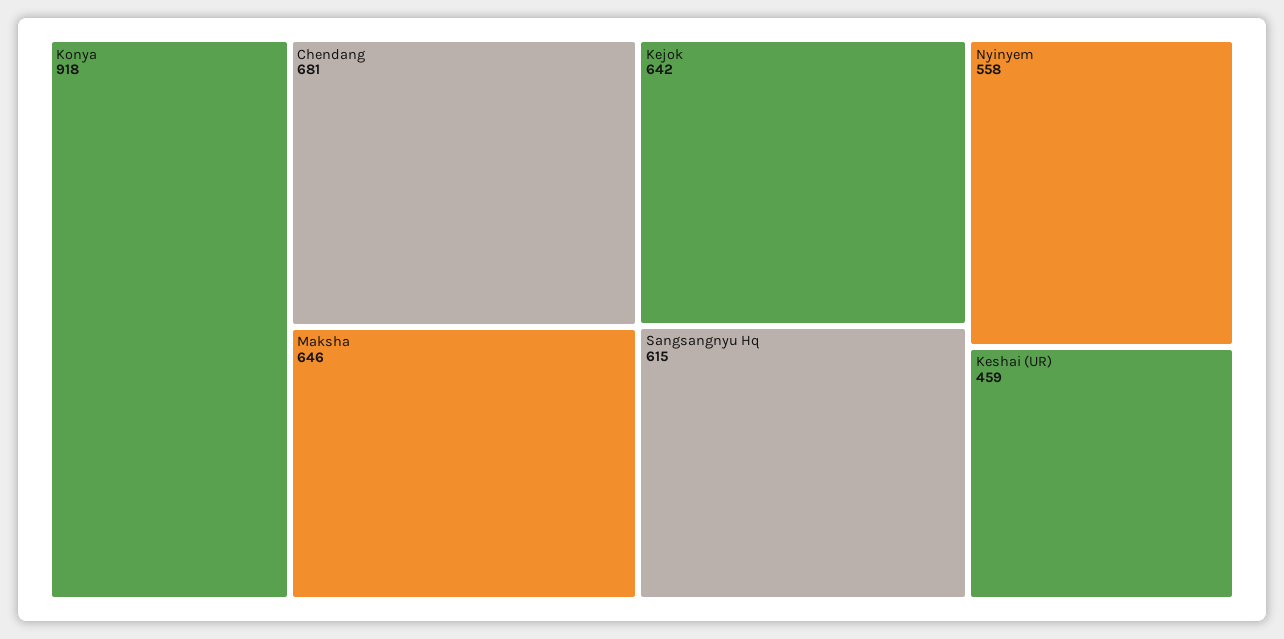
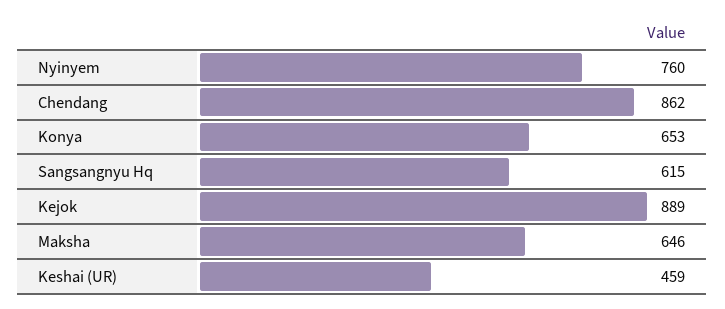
Konya: 918 -> 653
Chendang: 681 -> 862
Kejok: 642 -> 889
Nyinyem: 558 -> 760

